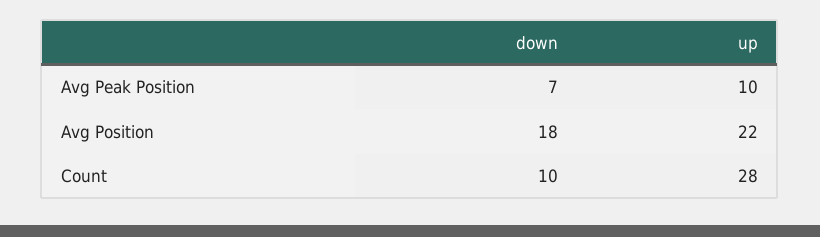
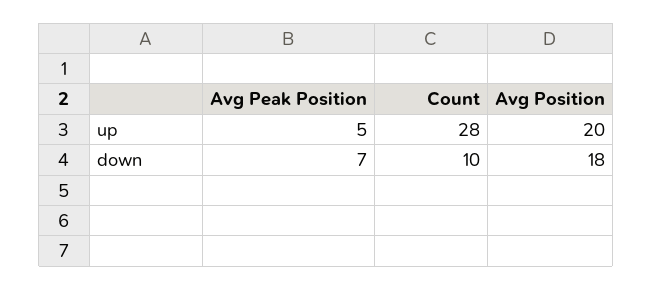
up, Avg Peak Position: 10 -> 5
up, Avg Position: 22 -> 20

